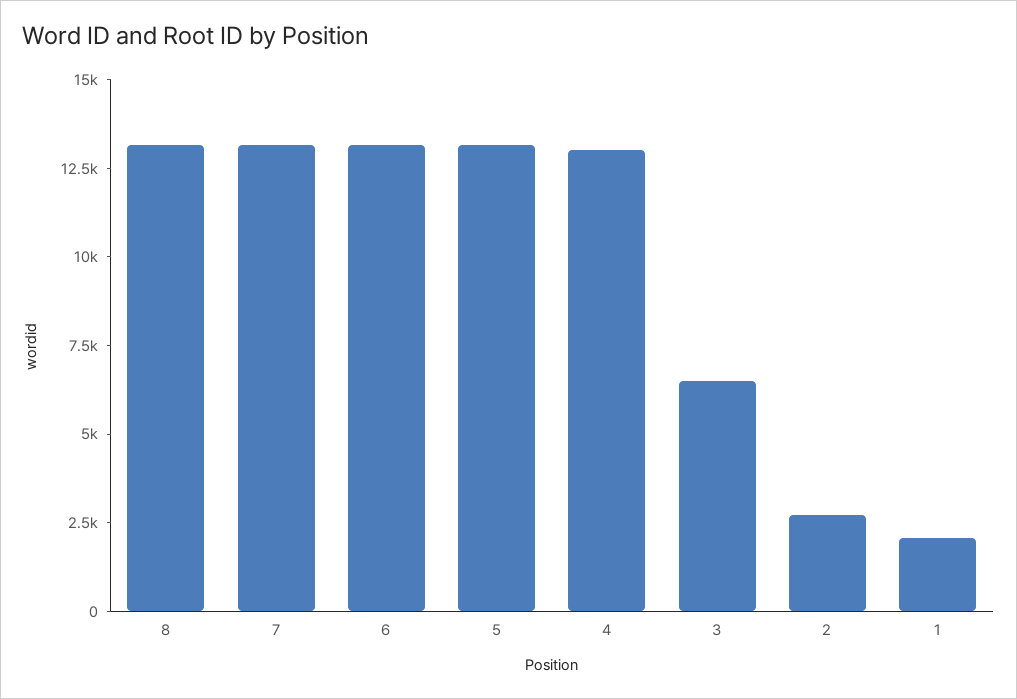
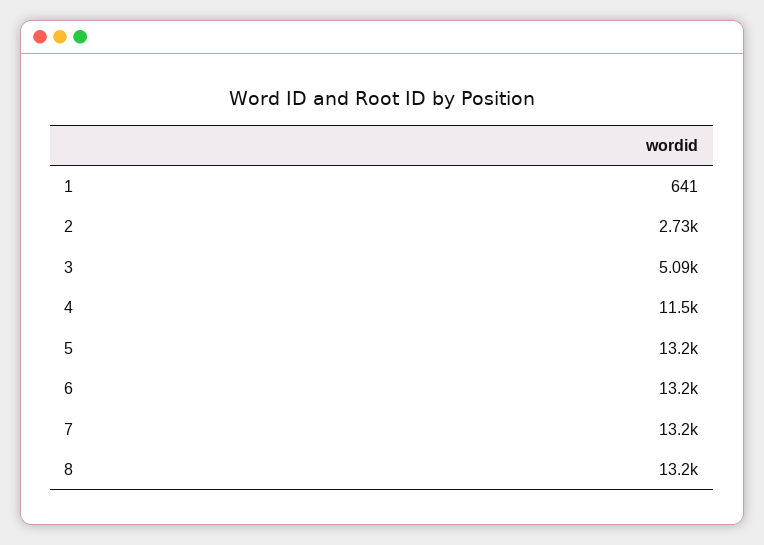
4: 13000 -> 11500
3: 6500 -> 5090
1: 2000 -> 641

